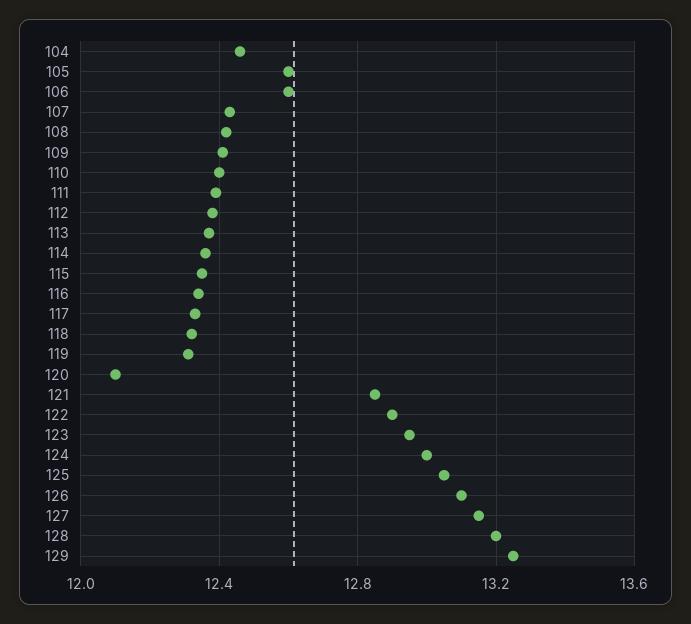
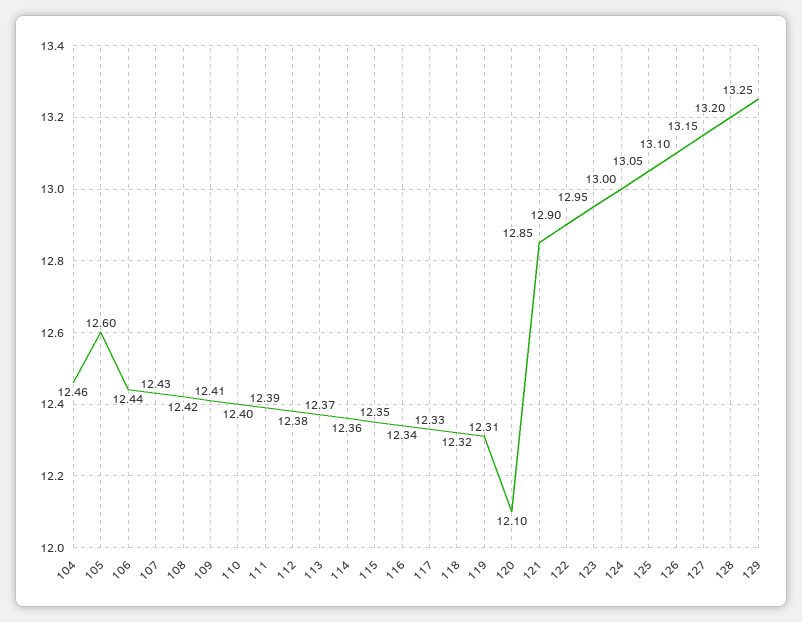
106: 12.6 -> 12.44

